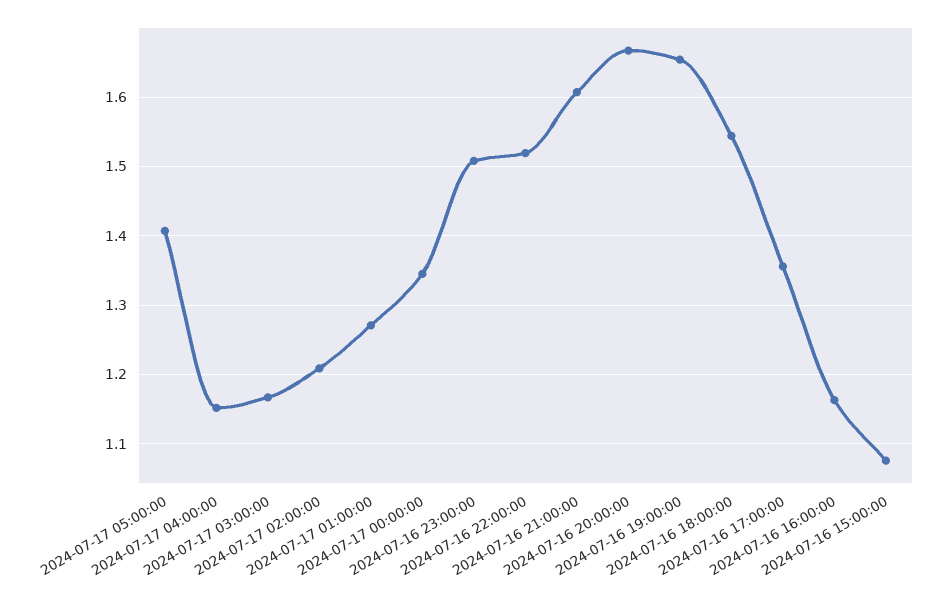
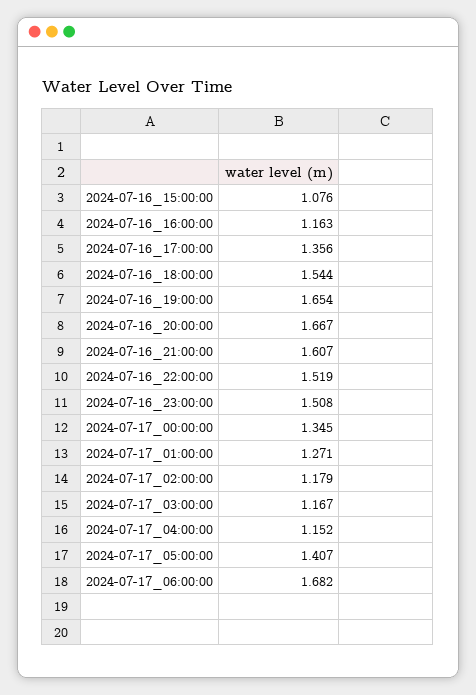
2024-07-17 02:00:00: 1.21 -> 1.179
2024-07-17_06:00:00: none -> 1.682

